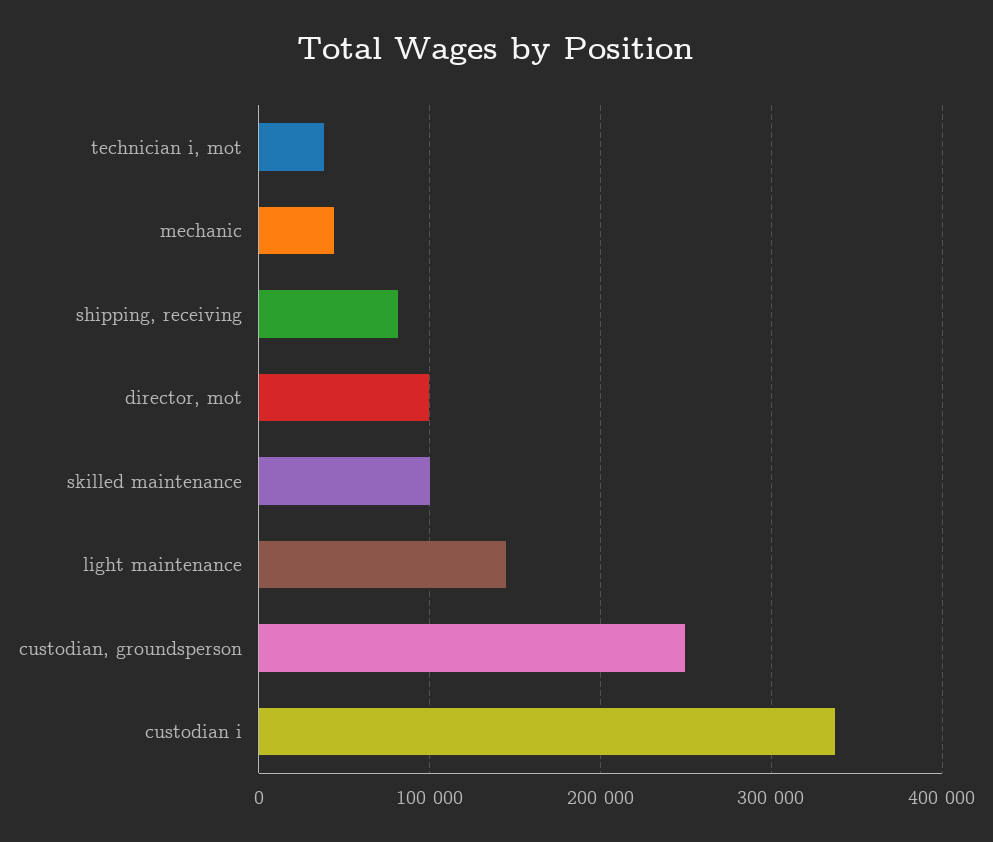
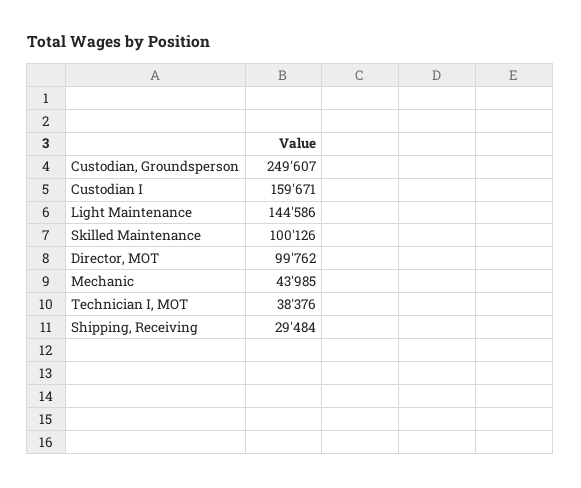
shipping, receiving: 80000 -> 29484
custodian i: 340000 -> 159671

